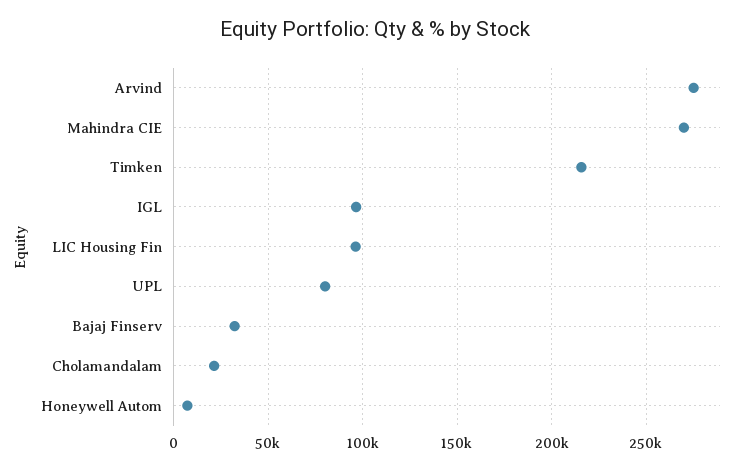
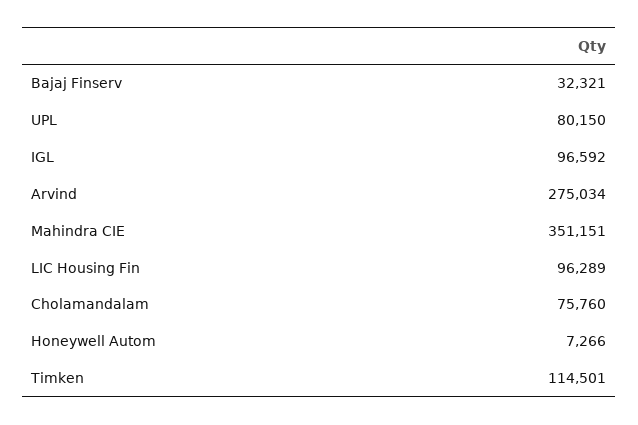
Mahindra CIE: 270000 -> 351151
Timken: 215000 -> 114501
Cholamandalam: 20000 -> 75760

